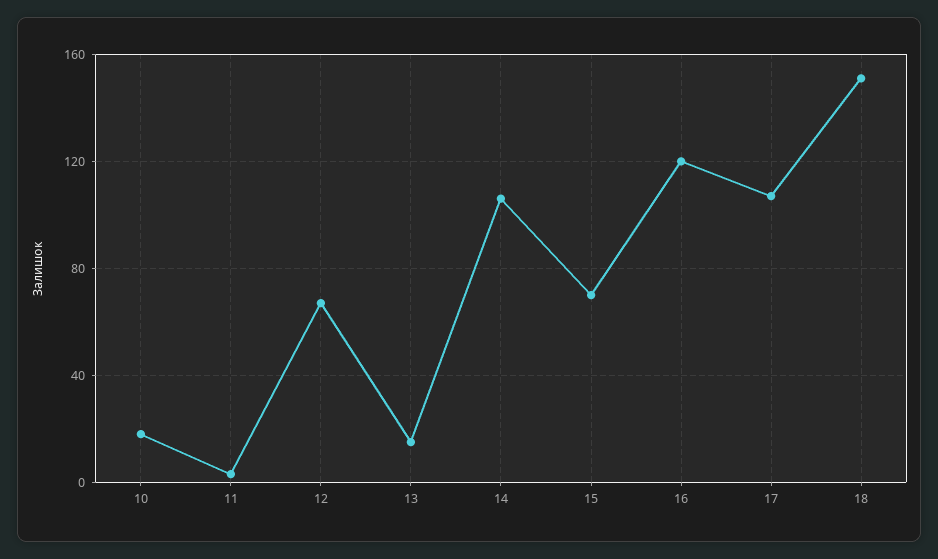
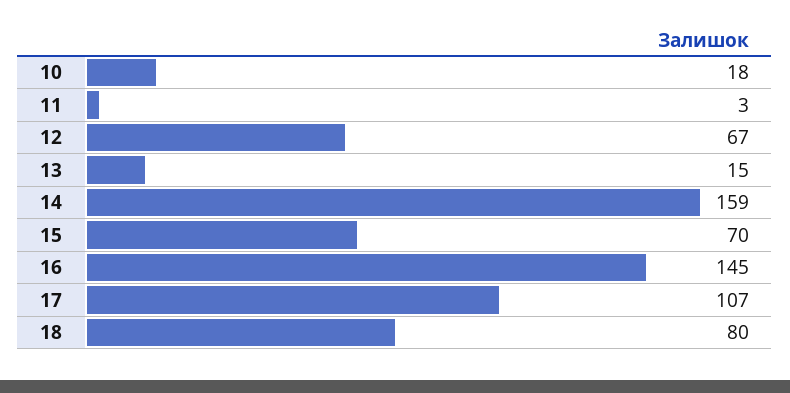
14: 105 -> 159
16: 120 -> 145
18: 150 -> 80

